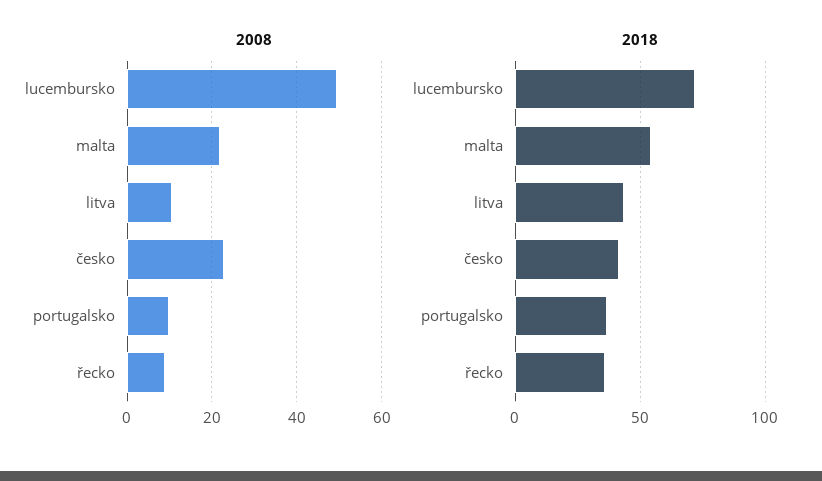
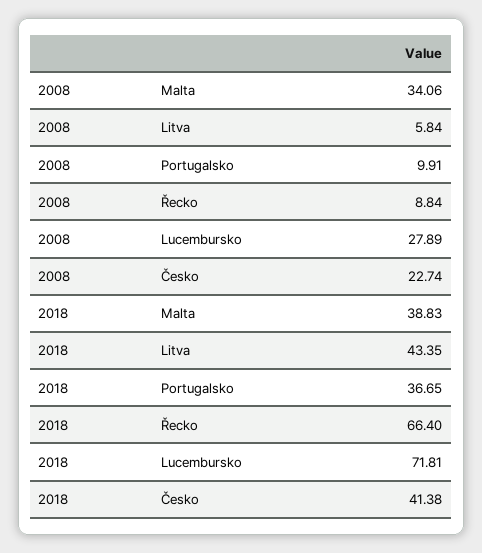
2008, lucembursko: 50 -> 27.89
2008, malta: 22 -> 34.06
2008, litva: 10 -> 5.84
2018, malta: 55 -> 38.83
2018, řecko: 35 -> 66.4

